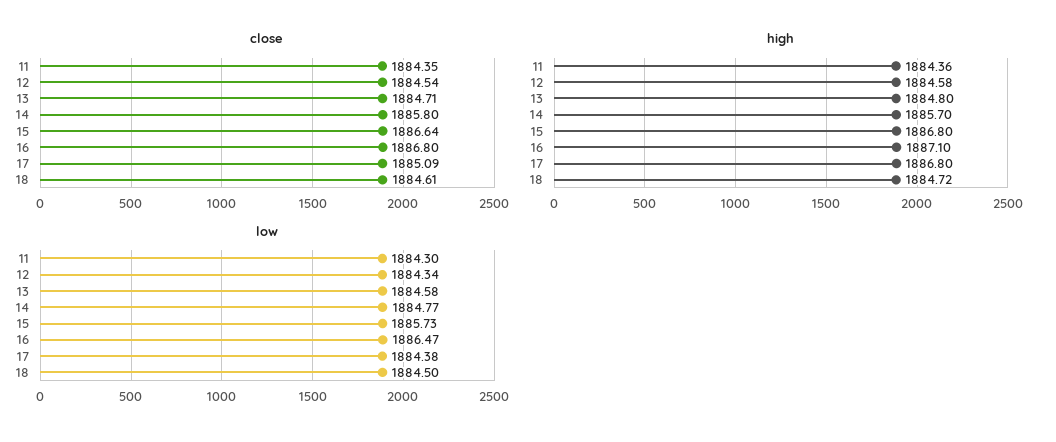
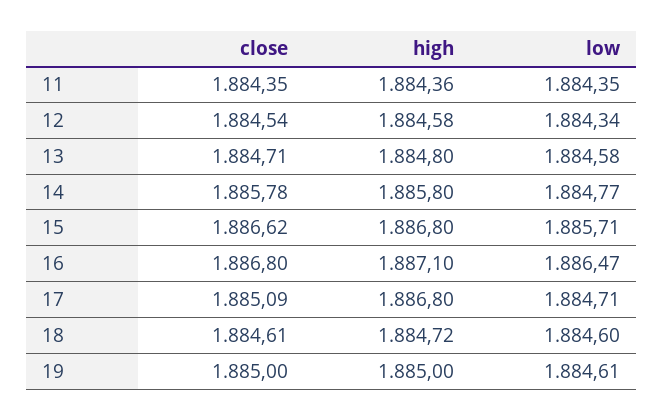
close, 14: 1885.8 -> 1885.78
close, 15: 1886.64 -> 1886.62
high, 14: 1885.7 -> 1885.8
low, 11: 1884.3 -> 1884.35
low, 15: 1885.73 -> 1885.71
low, 17: 1884.38 -> 1884.71
low, 18: 1884.5 -> 1884.6
close, 19: none -> 1885
high, 19: none -> 1885
low, 19: none -> 1884.61

